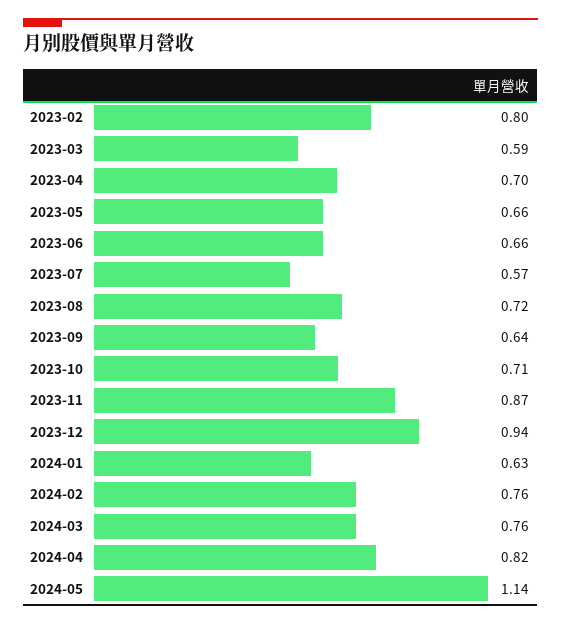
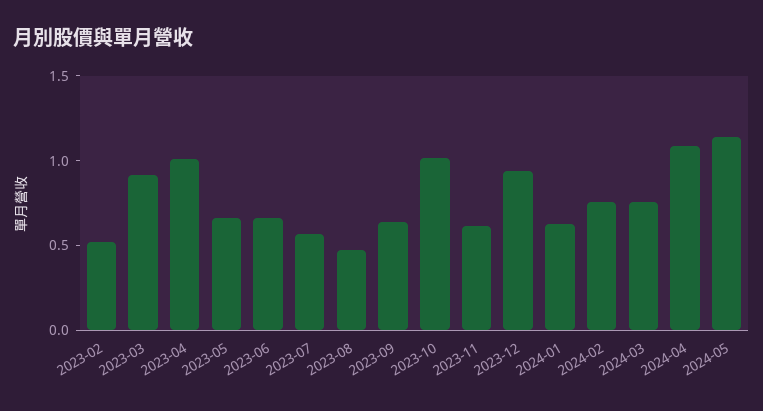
2023-02: 0.8 -> 0.5
2023-03: 0.59 -> 0.9
2023-04: 0.7 -> 1
2023-08: 0.72 -> 0.5
2023-10: 0.71 -> 1
2023-11: 0.87 -> 0.6
2024-04: 0.82 -> 1.1

